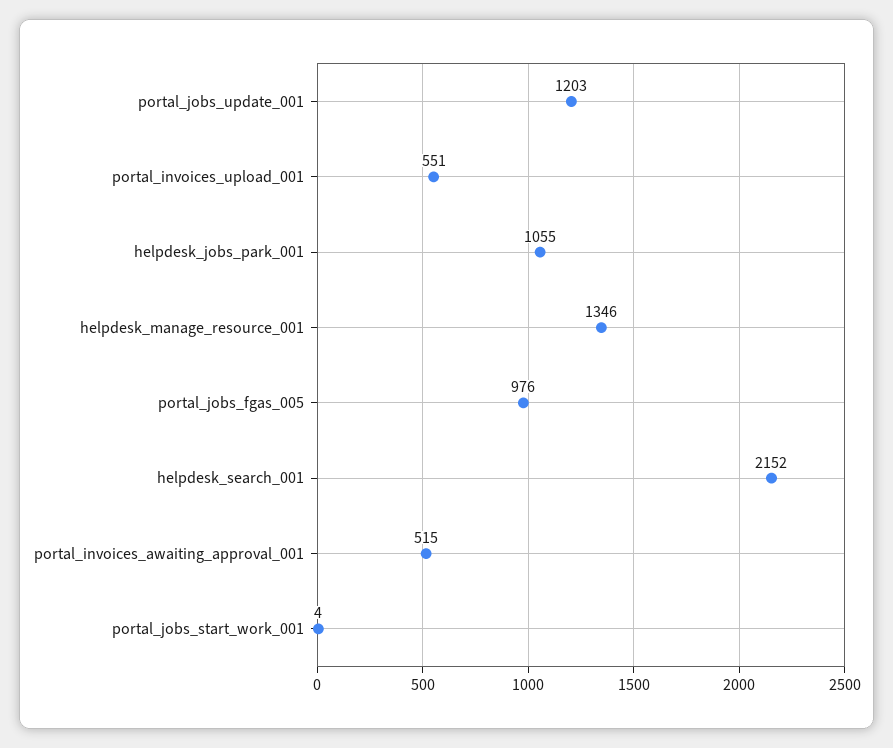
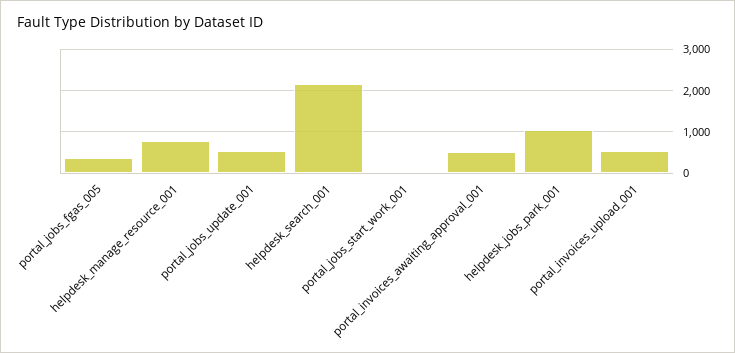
portal_jobs_update_001: 1203 -> 600
helpdesk_manage_resource_001: 1346 -> 800
portal_jobs_fgas_005: 976 -> 400

